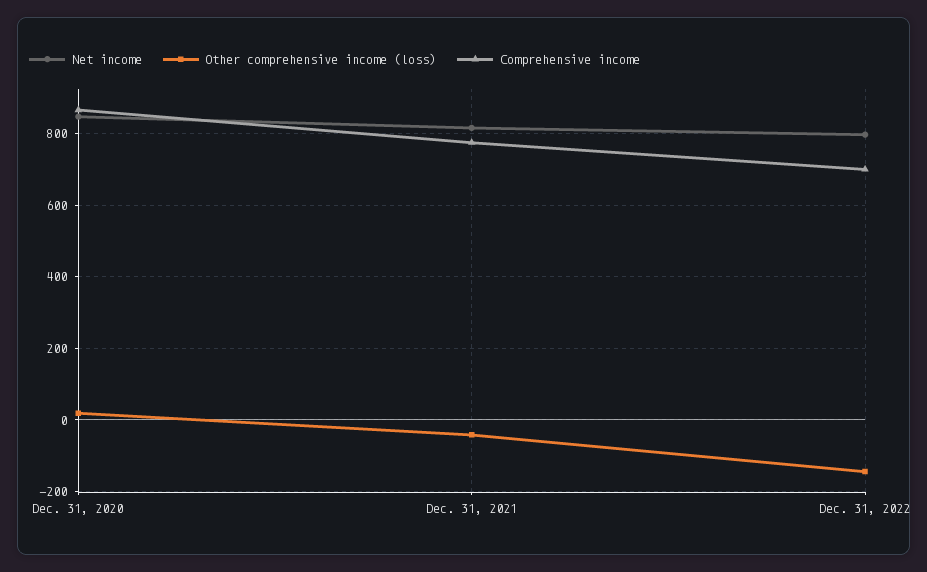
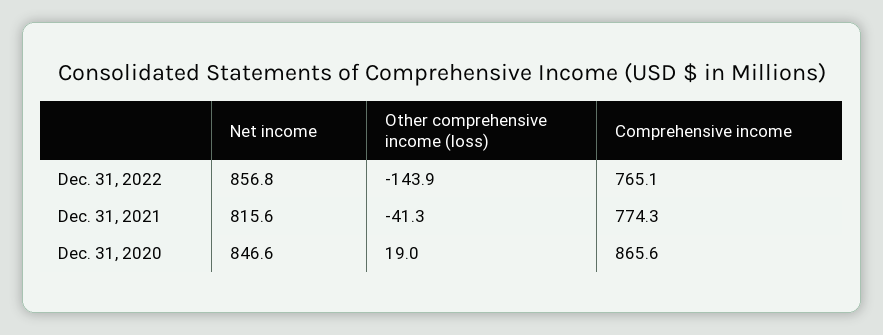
Net income, Dec. 31, 2022: 800 -> 856.8
Comprehensive income, Dec. 31, 2022: 700 -> 765.1

